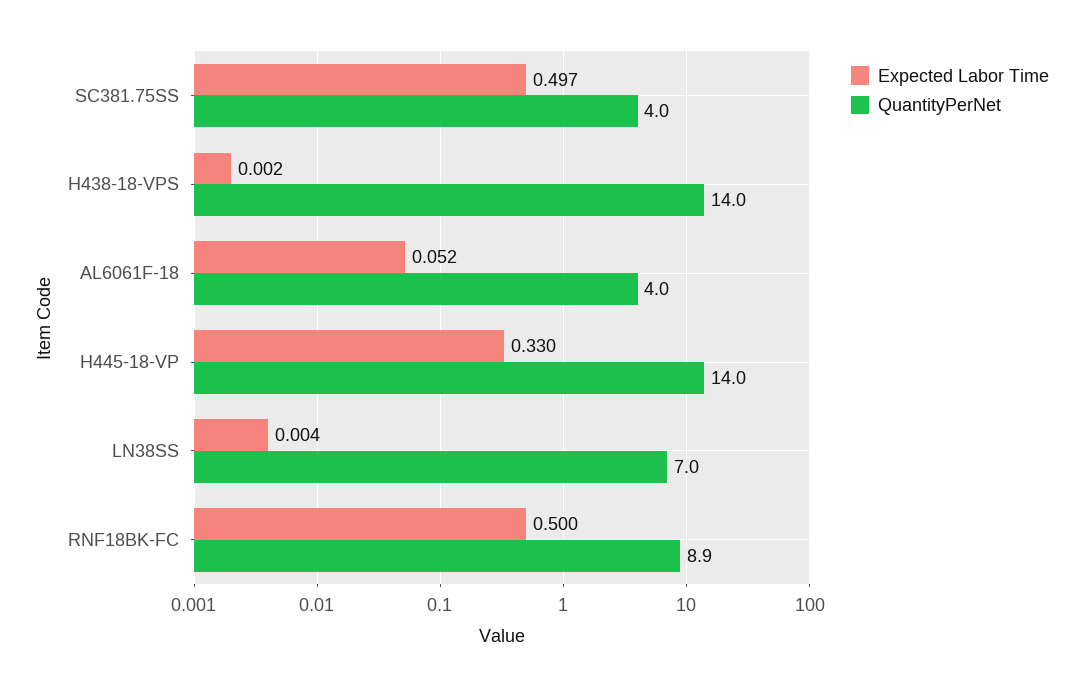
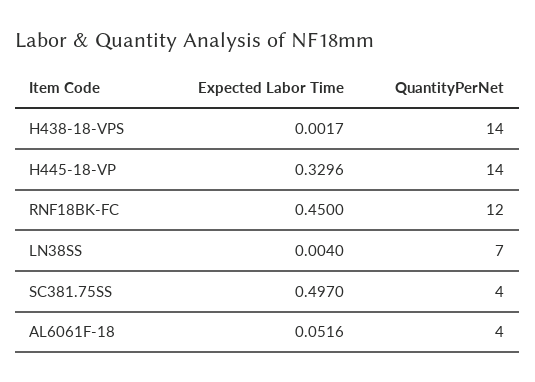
Expected Labor Time, RNF18BK-FC: 0.5 -> 0.45
QuantityPerNet, RNF18BK-FC: 8.9 -> 12

